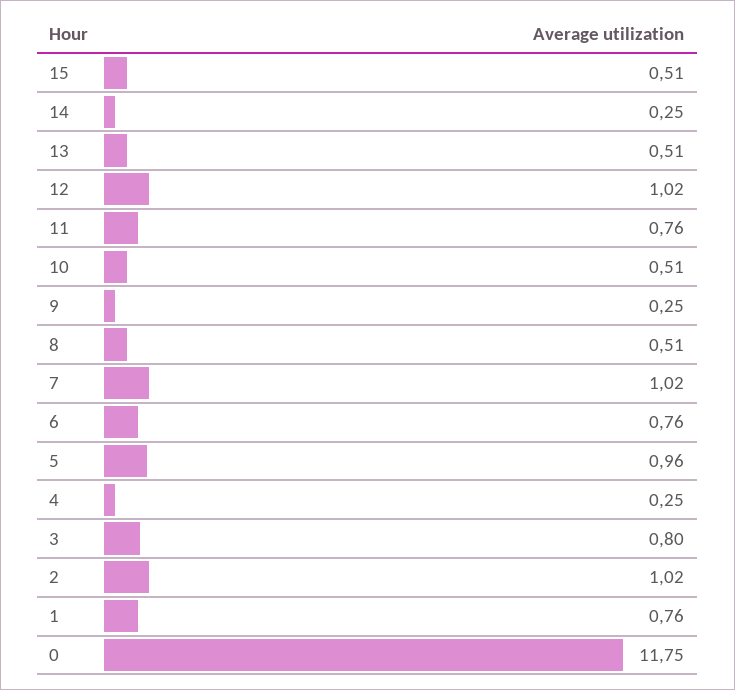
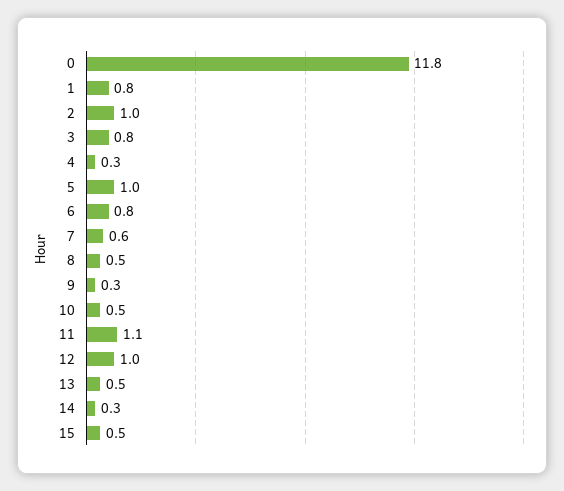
11: 0.76 -> 1.1
7: 1.02 -> 0.6

